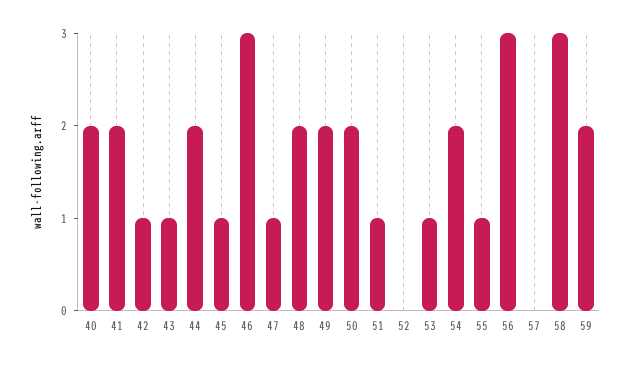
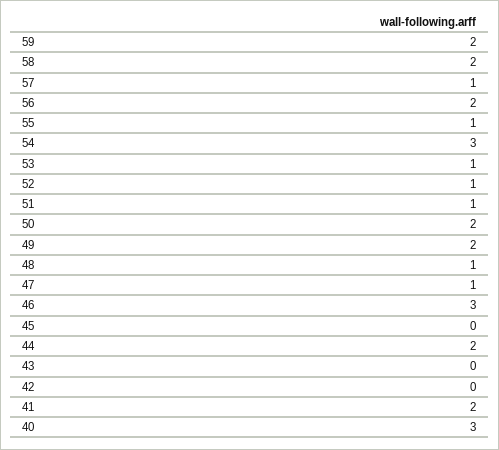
40: 2 -> 3
42: 1 -> 0
43: 1 -> 0
45: 1 -> 0
48: 2 -> 1
52: 0 -> 1
54: 2 -> 3
56: 3 -> 2
57: 0 -> 1
58: 3 -> 2

